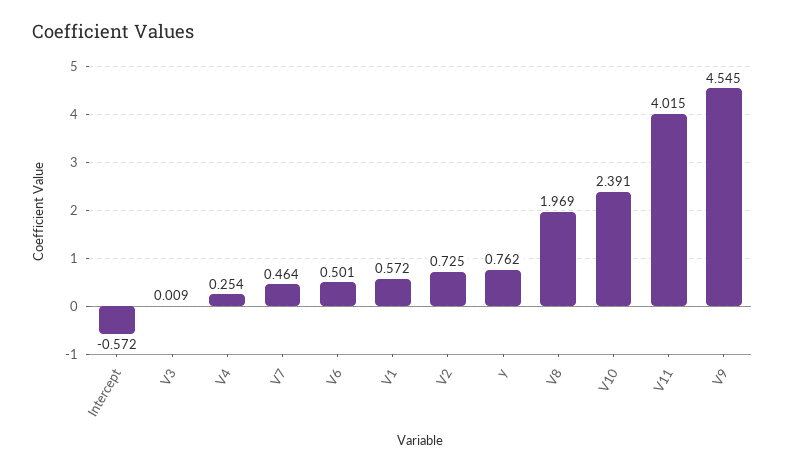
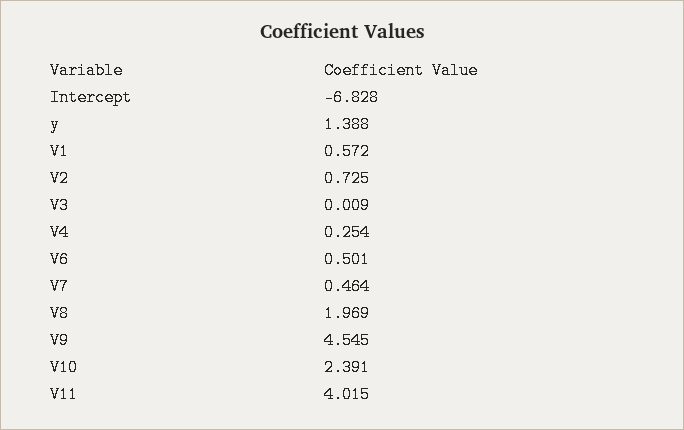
Intercept: -0.572 -> -6.828
y: 0.762 -> 1.388

